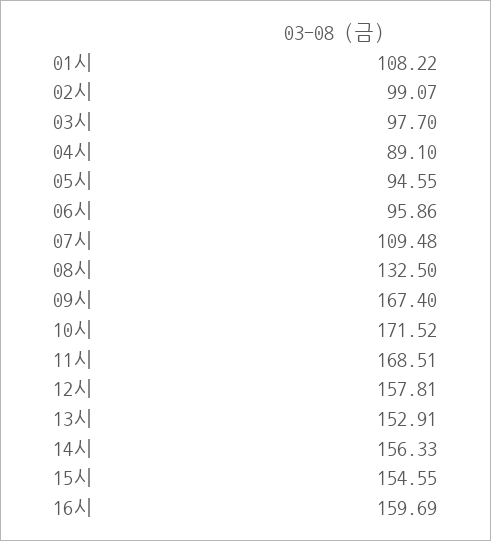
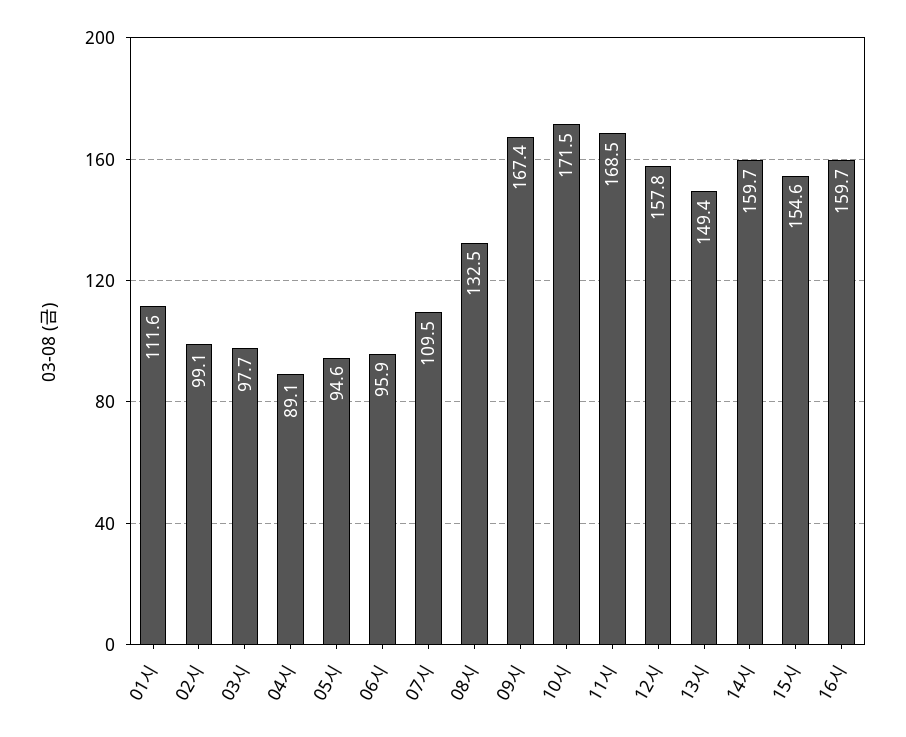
01시: 108.22 -> 111.6
13시: 152.91 -> 149.4
14시: 156.33 -> 159.7

